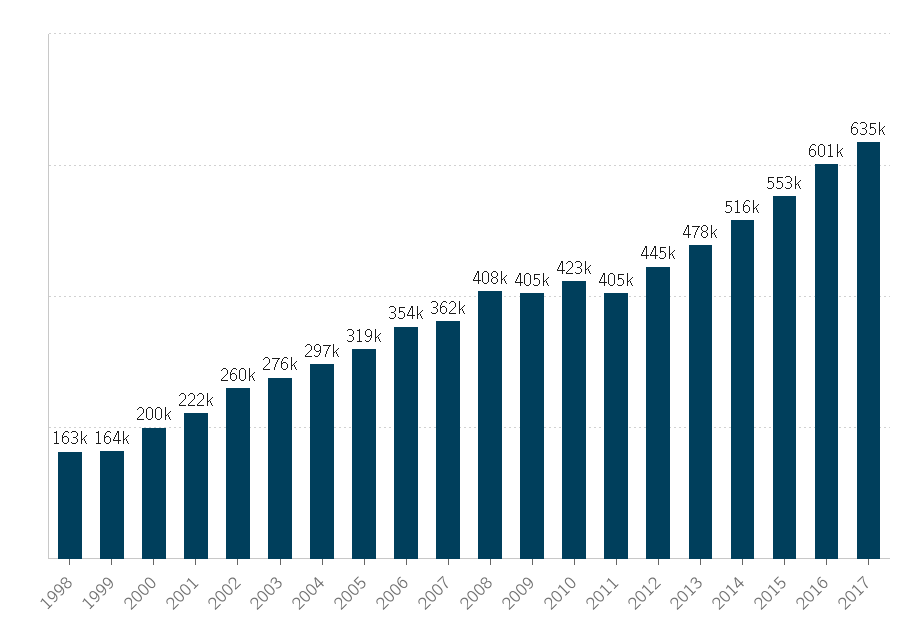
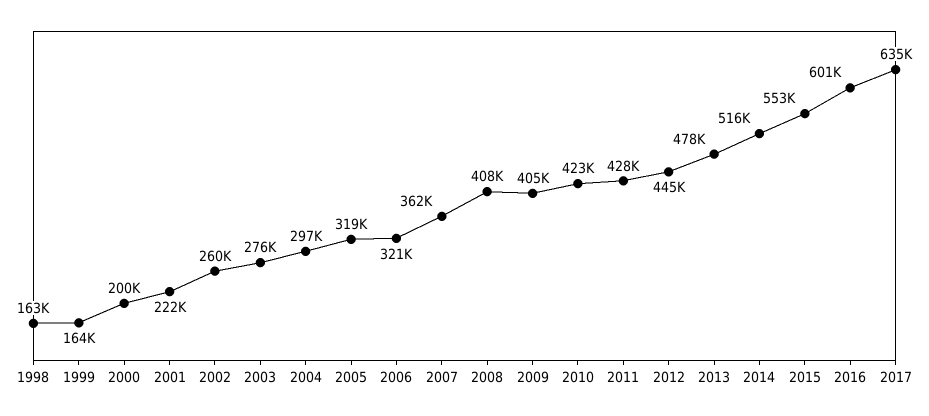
2006: 354000 -> 321000
2011: 405000 -> 428000

